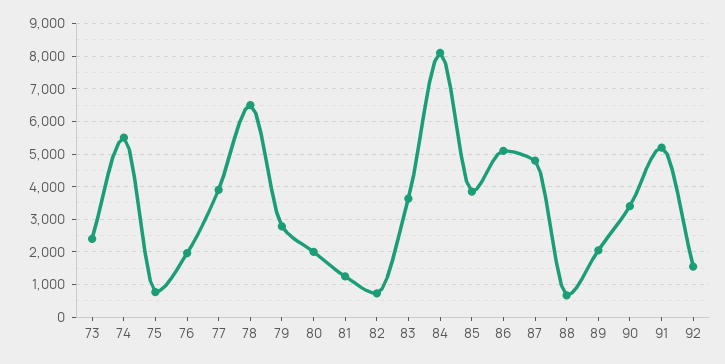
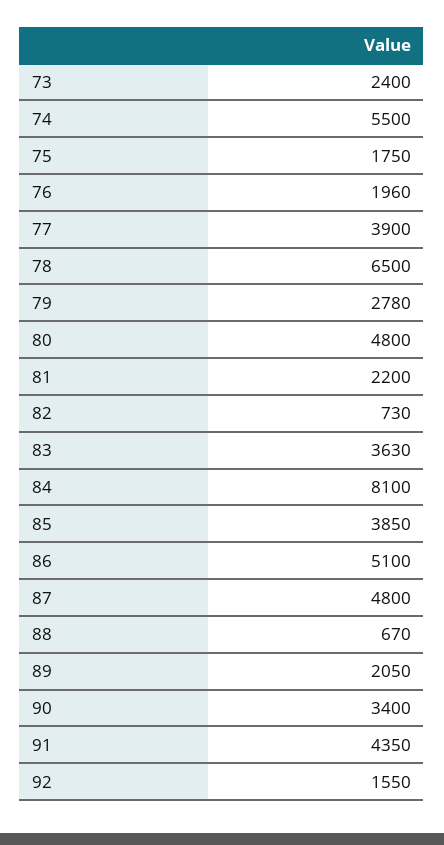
75: 800 -> 1750
80: 2000 -> 4800
81: 1200 -> 2200
91: 5200 -> 4350

